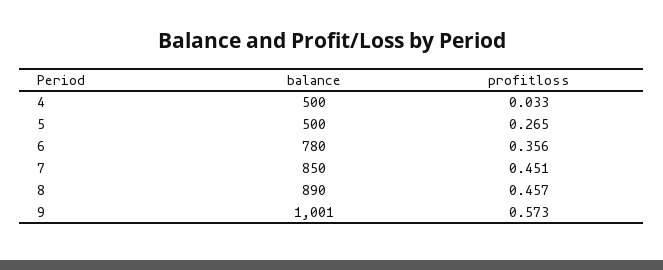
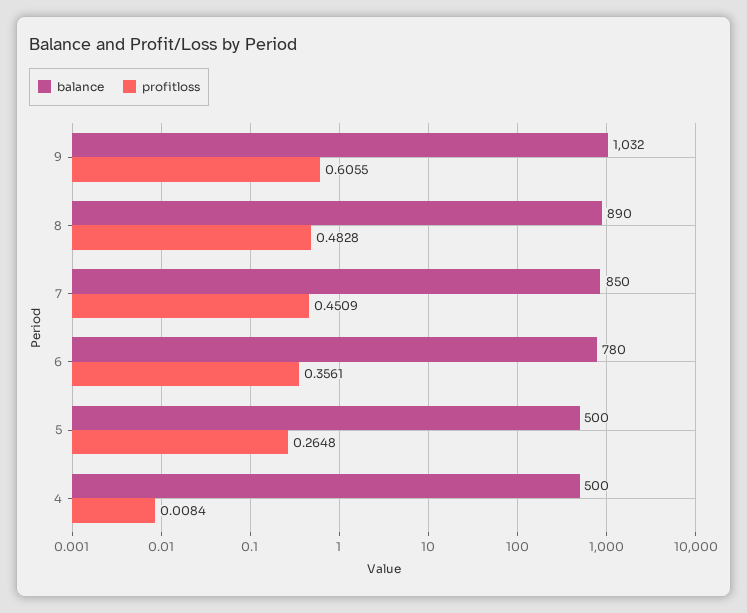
profitloss, 4: 0.033 -> 0.0084
profitloss, 8: 0.457 -> 0.4828
balance, 9: 1001 -> 1032
profitloss, 9: 0.573 -> 0.6055

